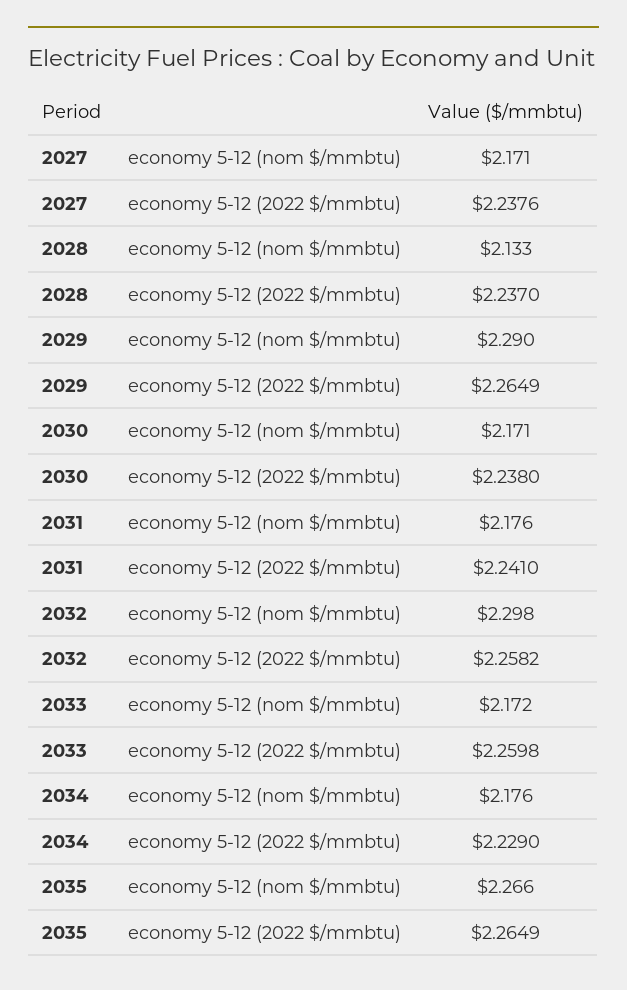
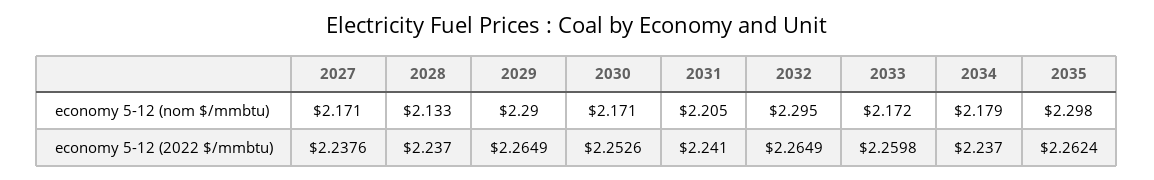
2030, economy 5-12 (2022 $/mmbtu): 2.238 -> 2.2526
2031, economy 5-12 (nom $/mmbtu): 2.176 -> 2.205
2032, economy 5-12 (nom $/mmbtu): 2.298 -> 2.295
2032, economy 5-12 (2022 $/mmbtu): 2.2582 -> 2.2649
2034, economy 5-12 (nom $/mmbtu): 2.176 -> 2.179
2034, economy 5-12 (2022 $/mmbtu): 2.229 -> 2.237
2035, economy 5-12 (nom $/mmbtu): 2.266 -> 2.298
2035, economy 5-12 (2022 $/mmbtu): 2.2649 -> 2.2624

